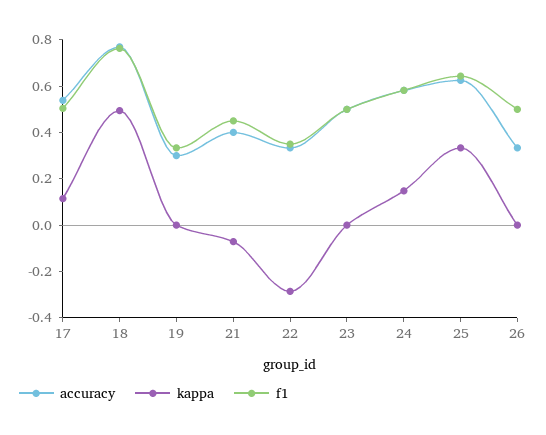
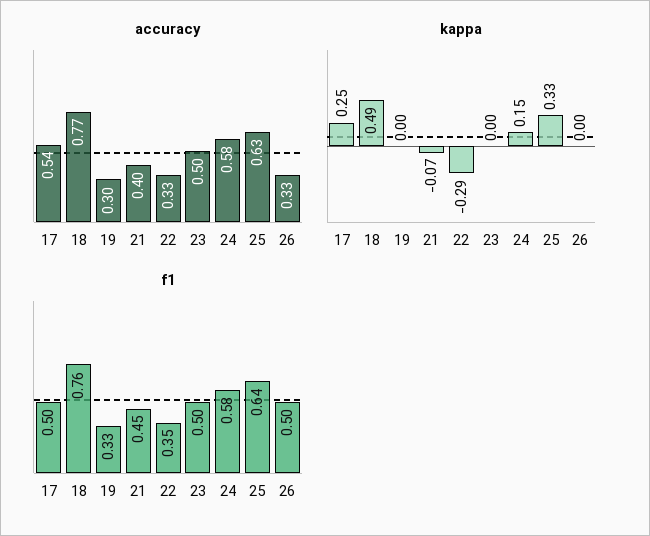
kappa, 17: 0.1 -> 0.25

